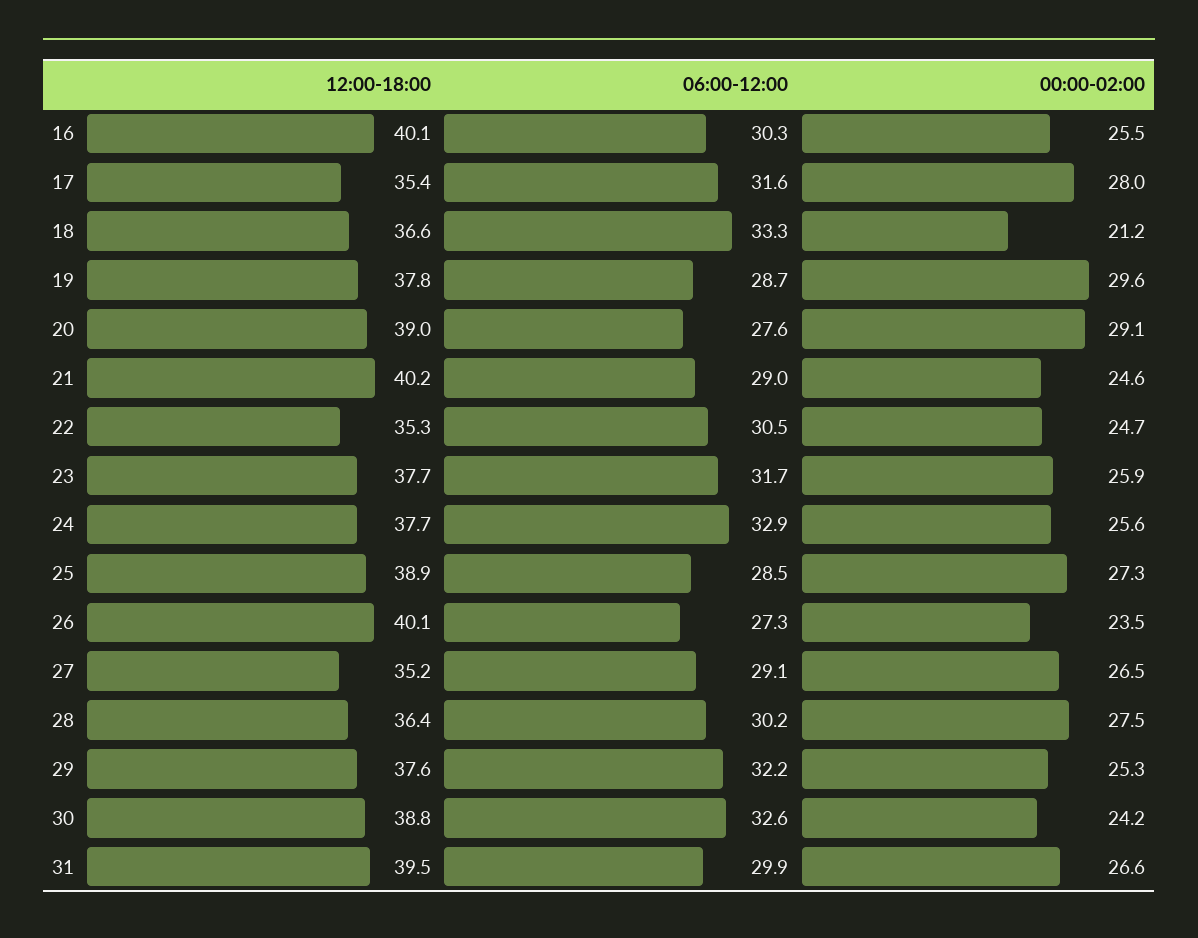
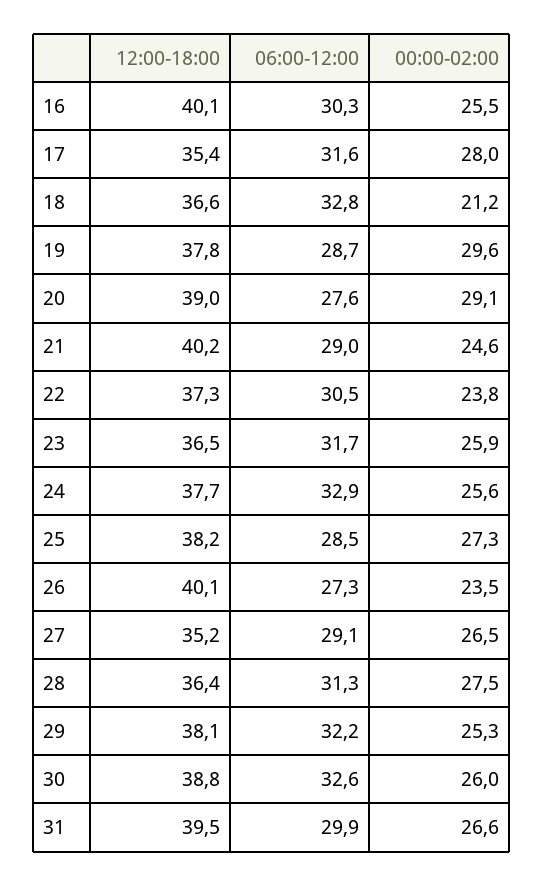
06:00-12:00, 18: 33.3 -> 32.8
12:00-18:00, 22: 35.3 -> 37.3
00:00-02:00, 22: 24.7 -> 23.8
12:00-18:00, 23: 37.7 -> 36.5
12:00-18:00, 25: 38.9 -> 38.2
06:00-12:00, 28: 30.2 -> 31.3
12:00-18:00, 29: 37.6 -> 38.1
00:00-02:00, 30: 24.2 -> 26

